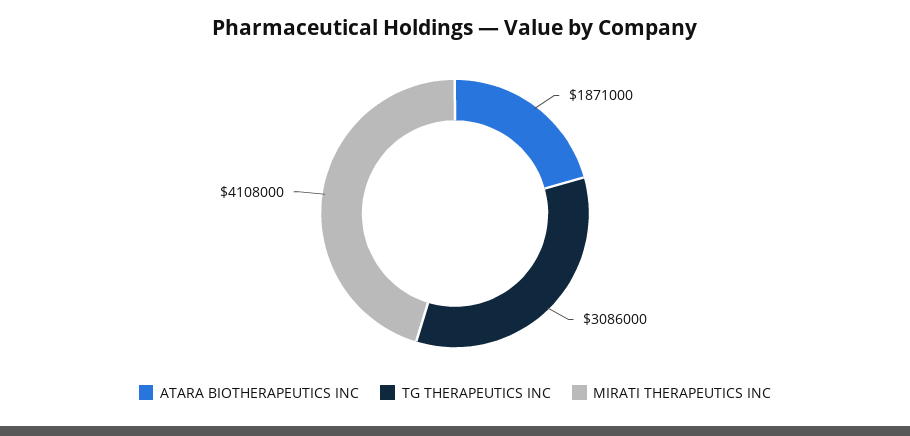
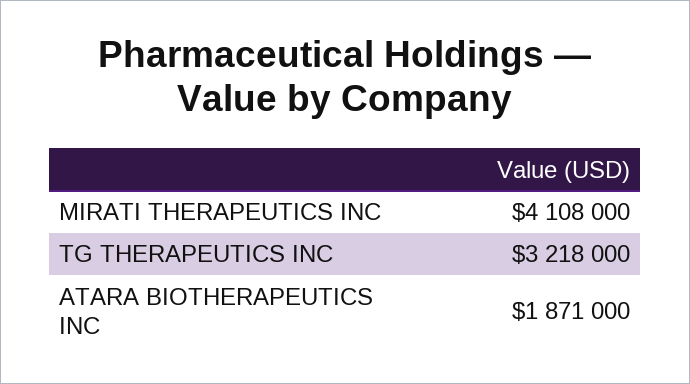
TG THERAPEUTICS INC: 3086000 -> 3218000

